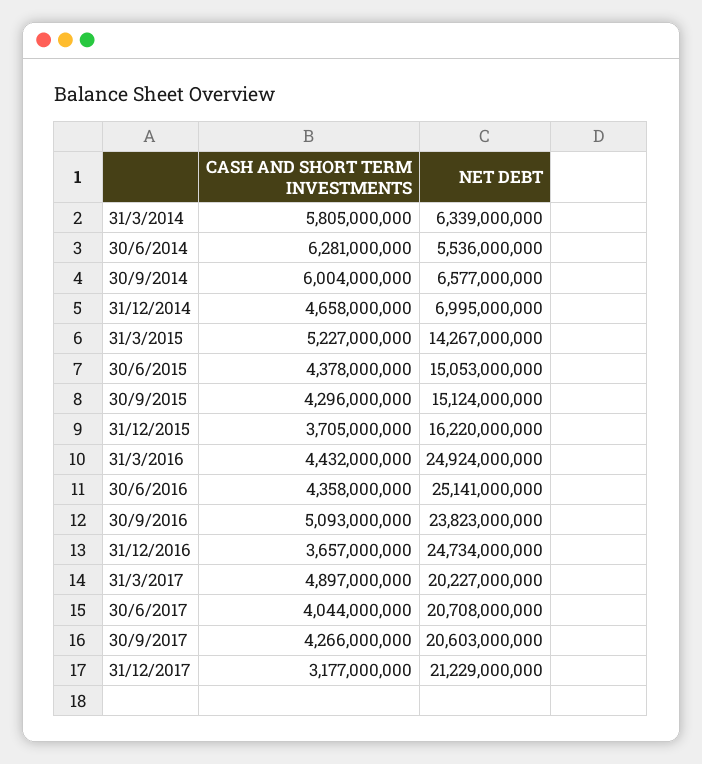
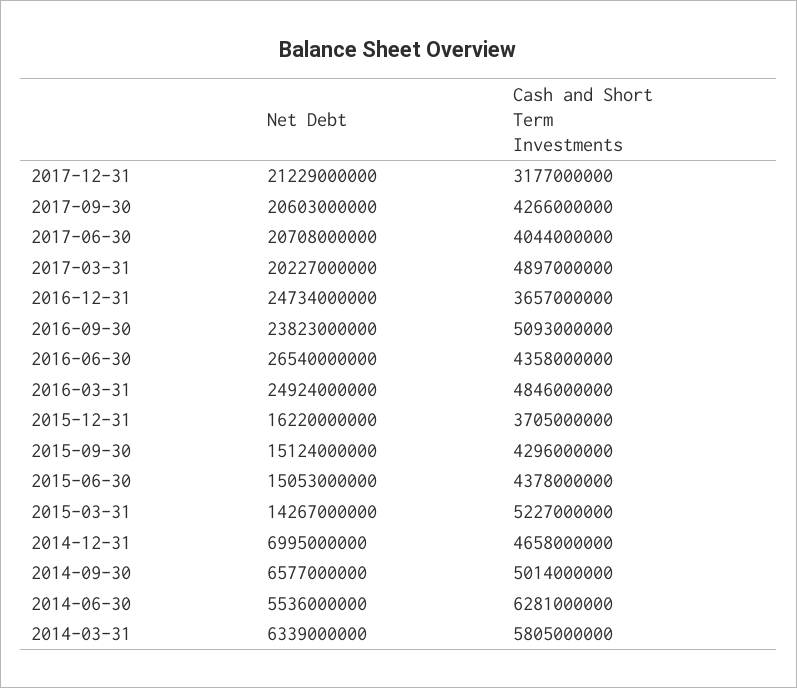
CASH AND SHORT TERM INVESTMENTS, 30/9/2014: 6004000000 -> 5014000000
CASH AND SHORT TERM INVESTMENTS, 31/3/2016: 4432000000 -> 4846000000
NET DEBT, 30/6/2016: 25141000000 -> 26540000000

